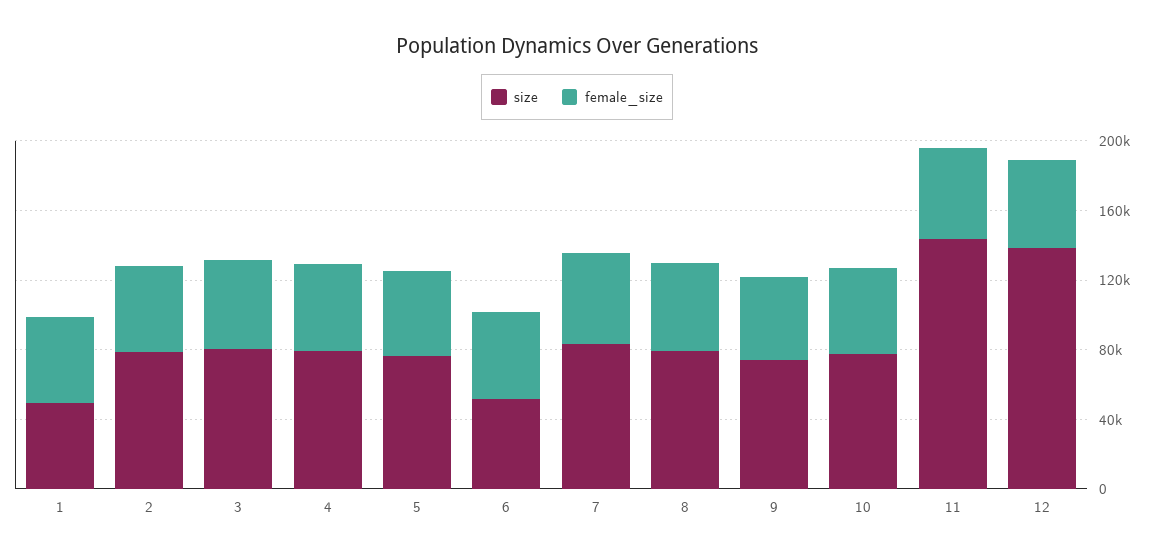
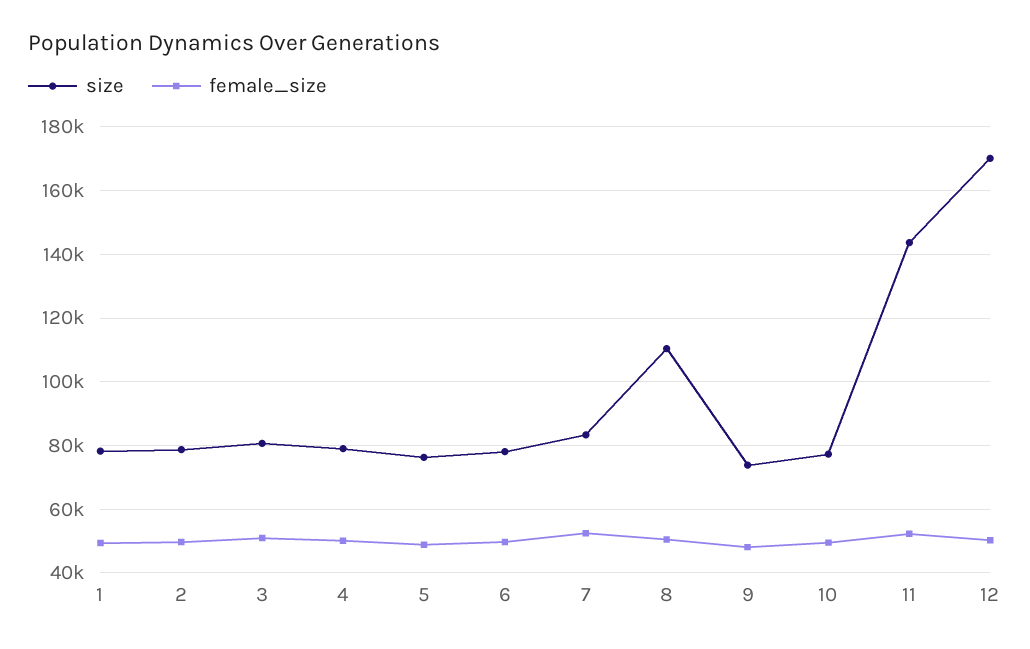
size, 1: 50000 -> 78000
size, 6: 50000 -> 78000
size, 8: 80000 -> 110000
size, 12: 140000 -> 170000

